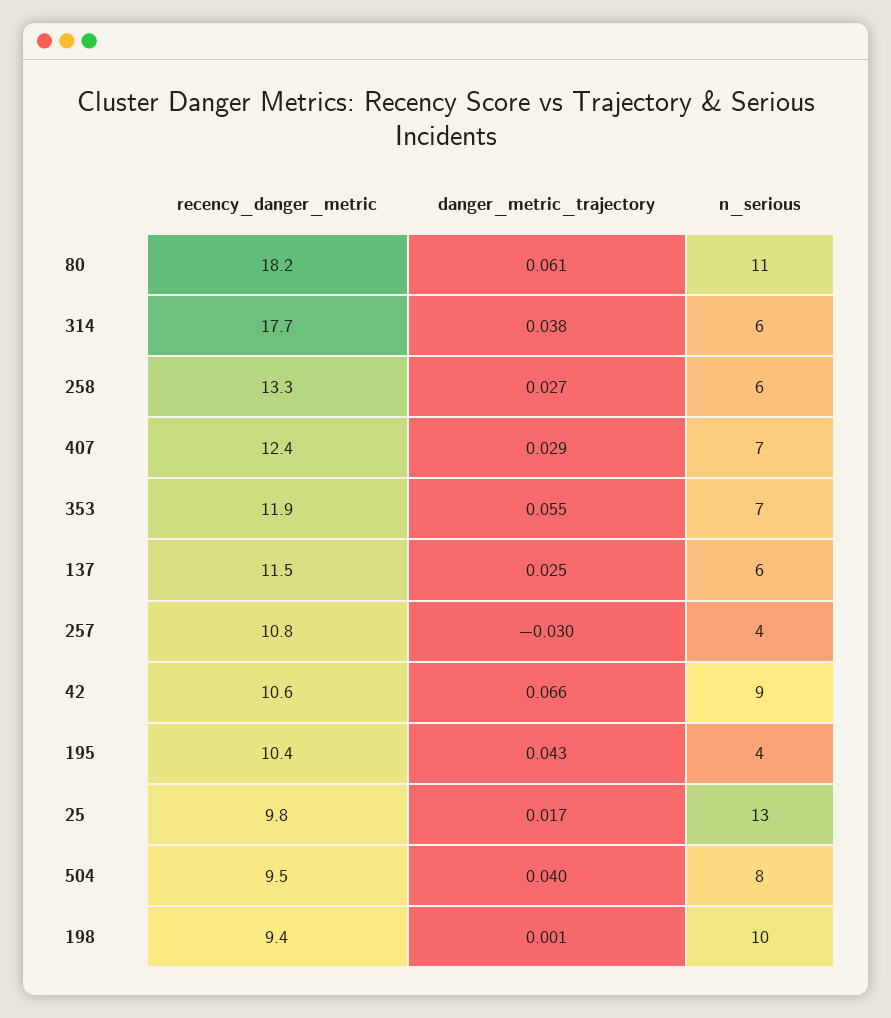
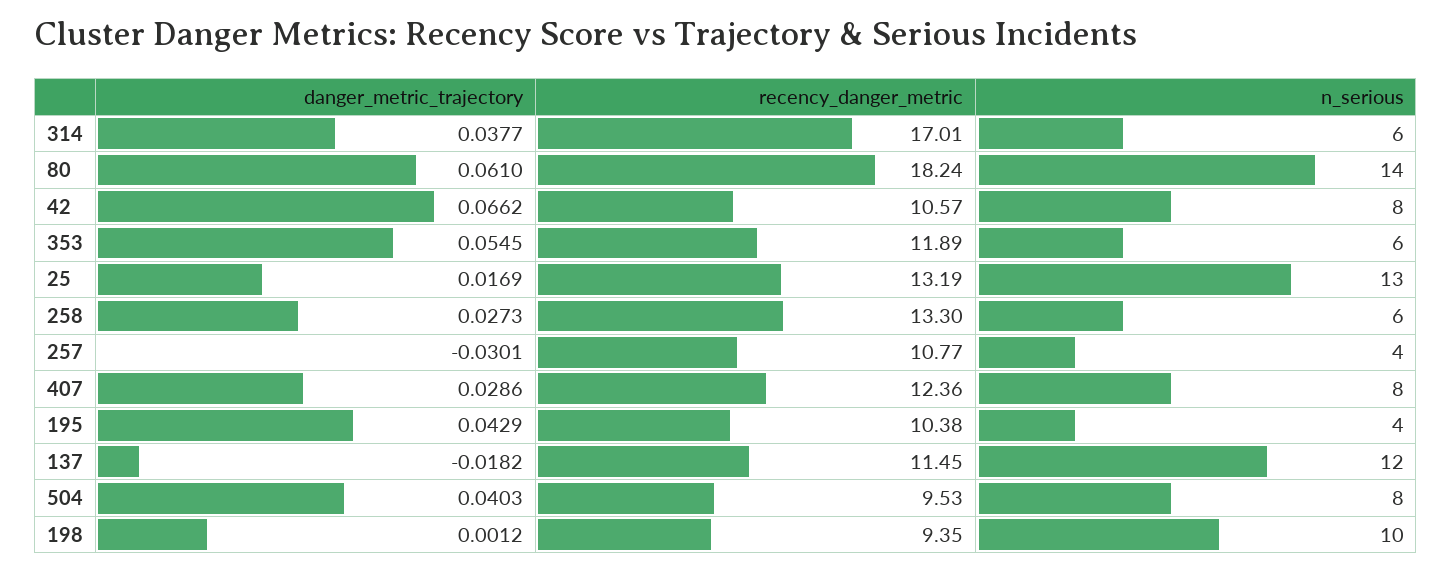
n_serious, 80: 11 -> 14
recency_danger_metric, 314: 17.7 -> 17.01
n_serious, 407: 7 -> 8
n_serious, 353: 7 -> 6
danger_metric_trajectory, 137: 0.025 -> -0.0182
n_serious, 137: 6 -> 12
n_serious, 42: 9 -> 8
recency_danger_metric, 25: 9.8 -> 13.19

